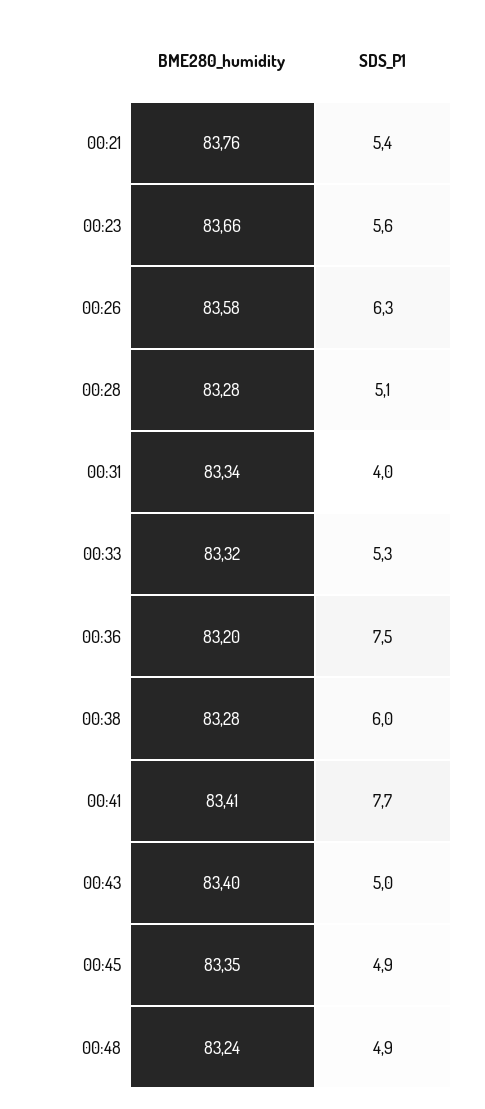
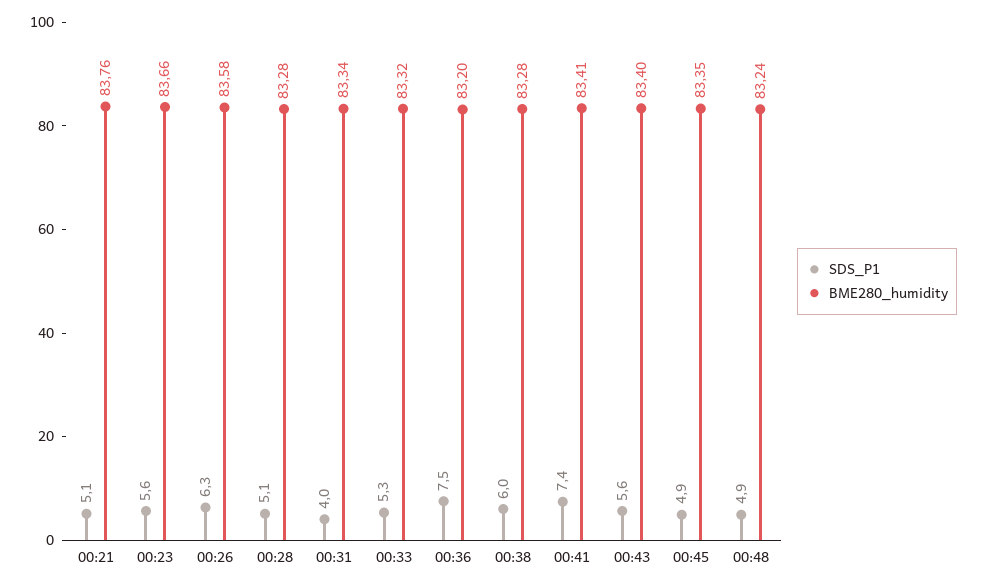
SDS_P1, 00:21: 5.4 -> 5.1
SDS_P1, 00:41: 7.7 -> 7.4
SDS_P1, 00:43: 5 -> 5.6

